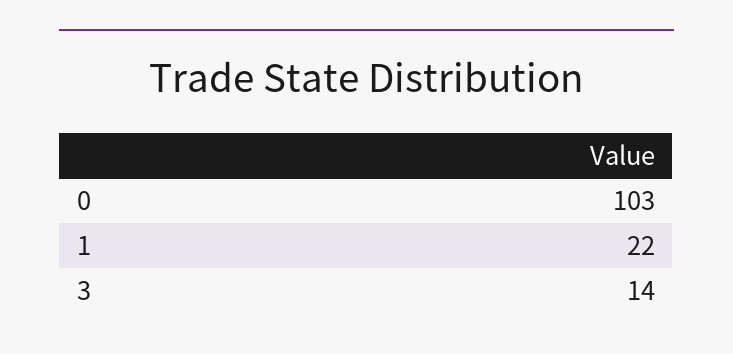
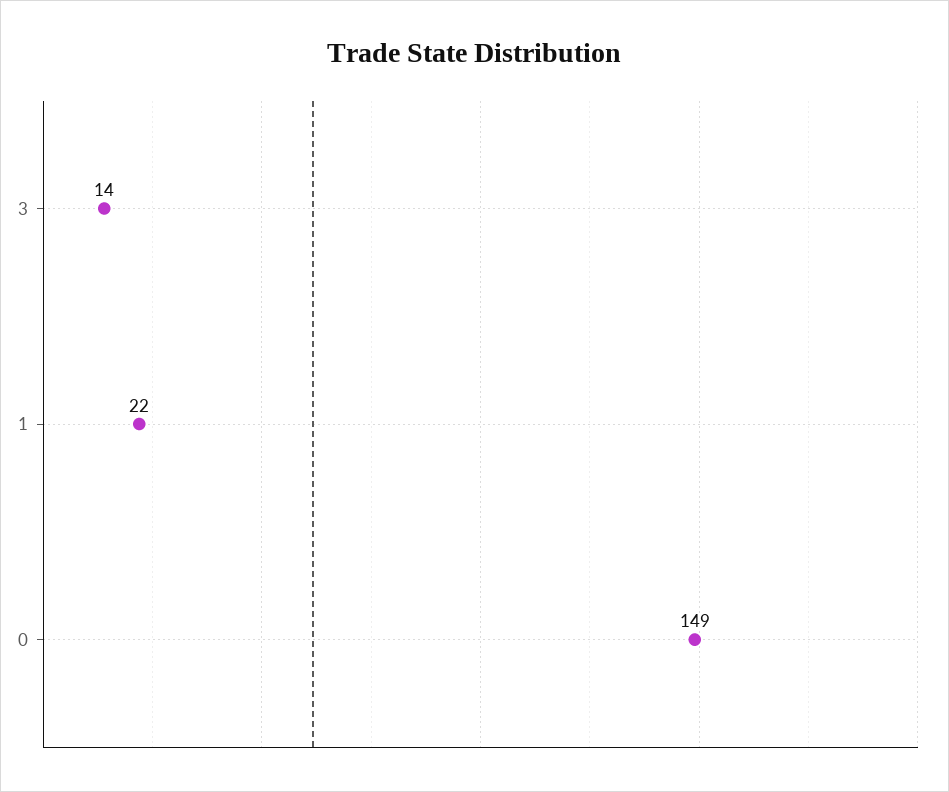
0: 103 -> 149

